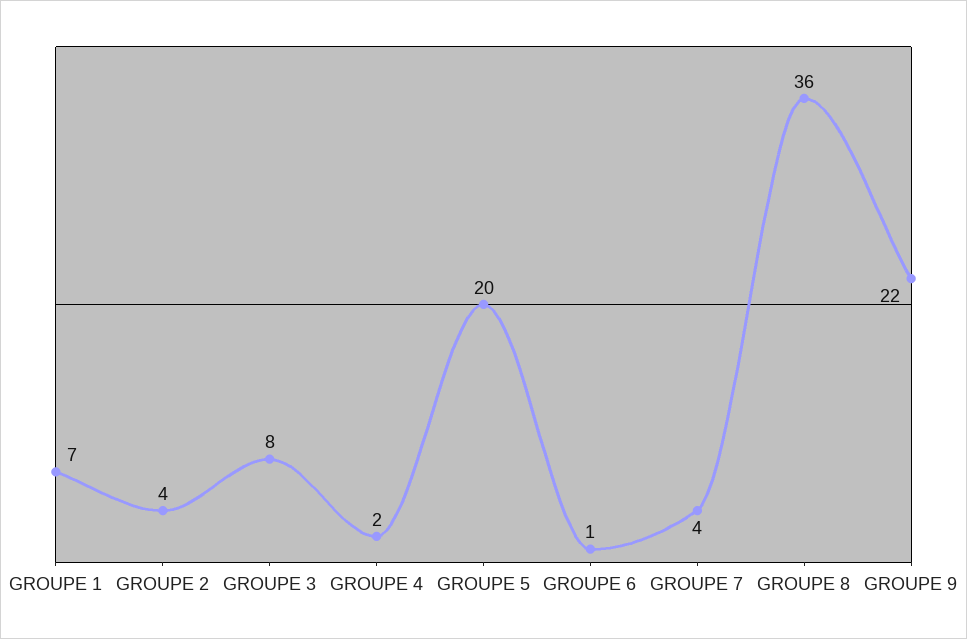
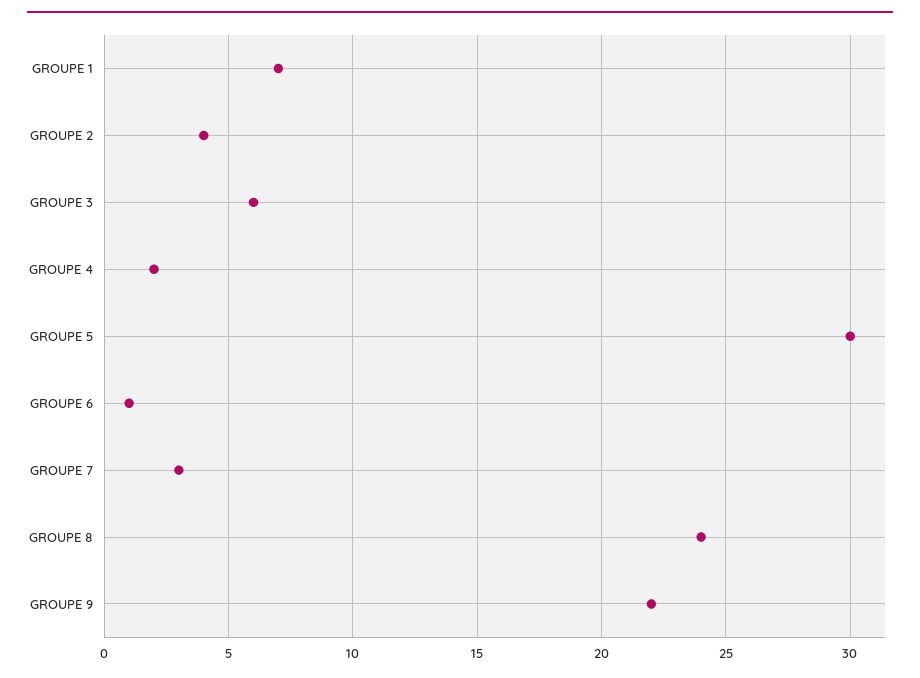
GROUPE 3: 8 -> 6
GROUPE 5: 20 -> 30
GROUPE 7: 4 -> 3
GROUPE 8: 36 -> 24

